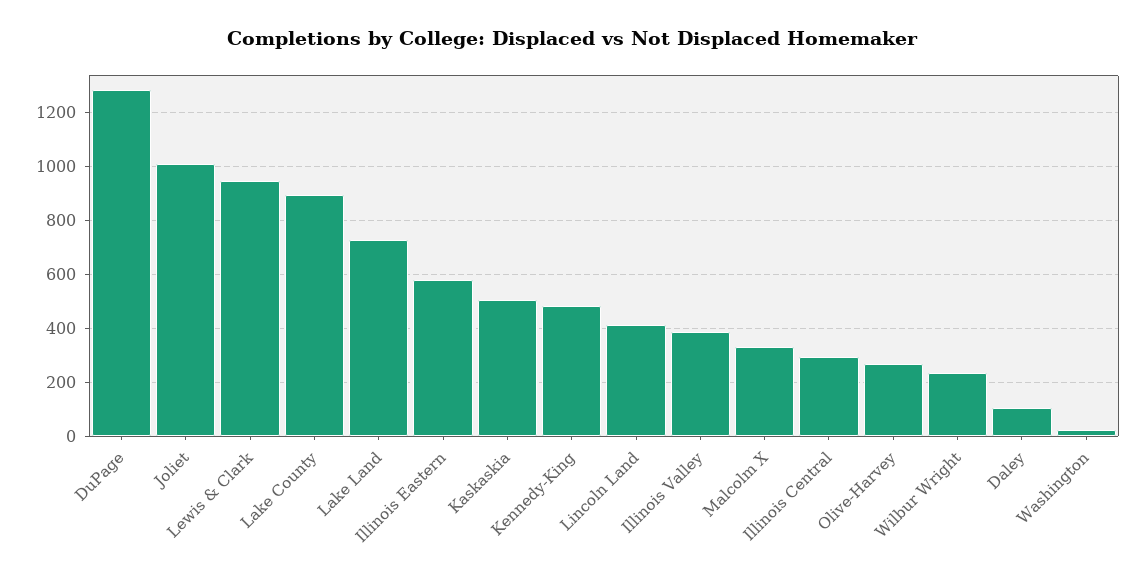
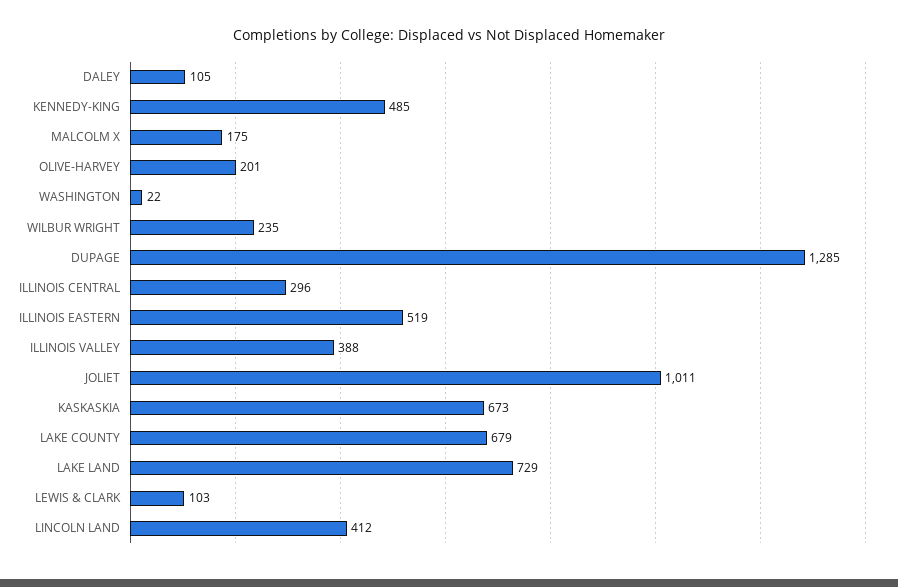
Lewis & Clark: 950 -> 103
Lake County: 900 -> 679
Illinois Eastern: 575 -> 519
Kaskaskia: 500 -> 673
Malcolm X: 325 -> 175
Olive-Harvey: 275 -> 201

